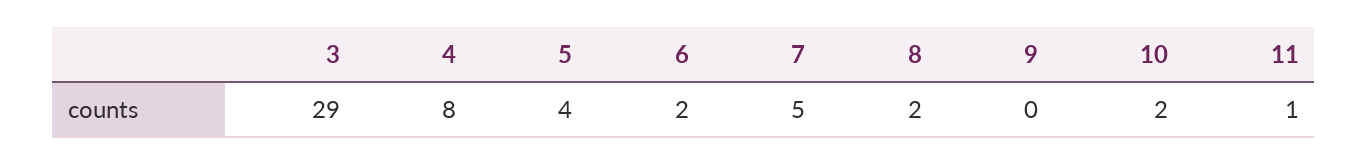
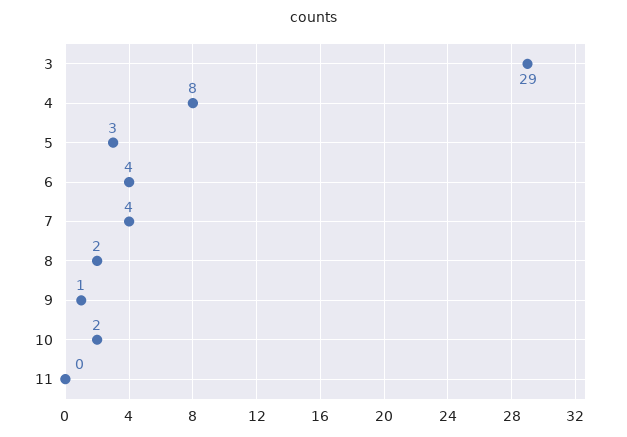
5: 4 -> 3
6: 2 -> 4
7: 5 -> 4
9: 0 -> 1
11: 1 -> 0

